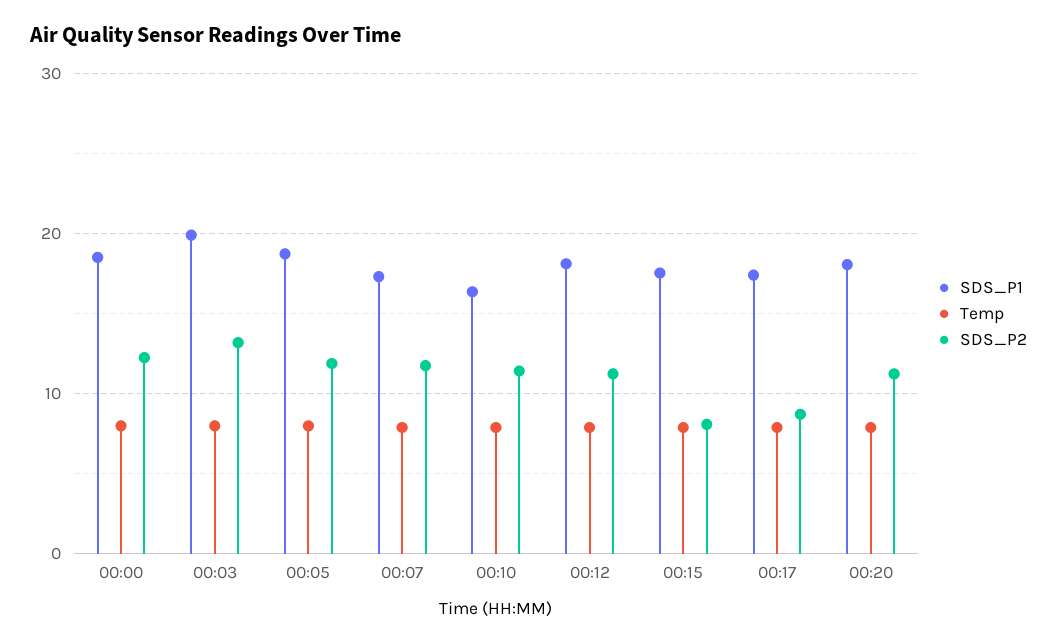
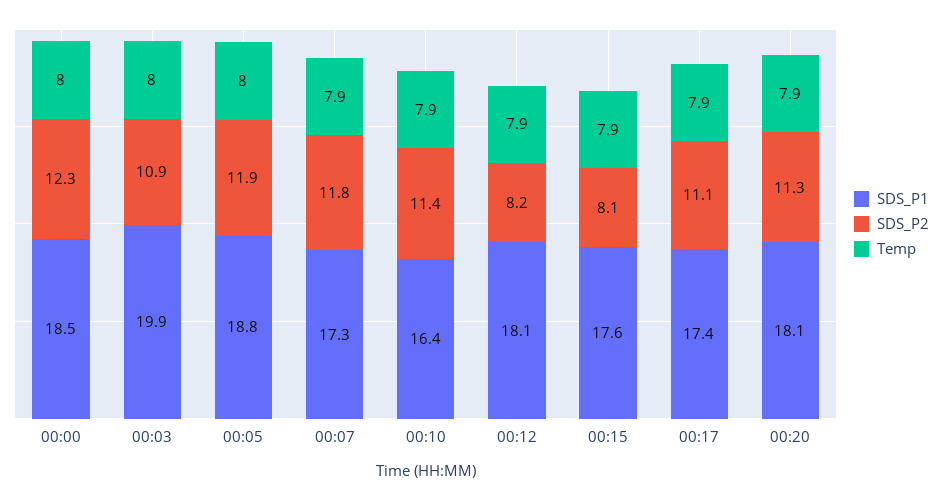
SDS_P2, 00:03: 13 -> 10.9
SDS_P2, 00:12: 11 -> 8.2
SDS_P2, 00:17: 9 -> 11.1

